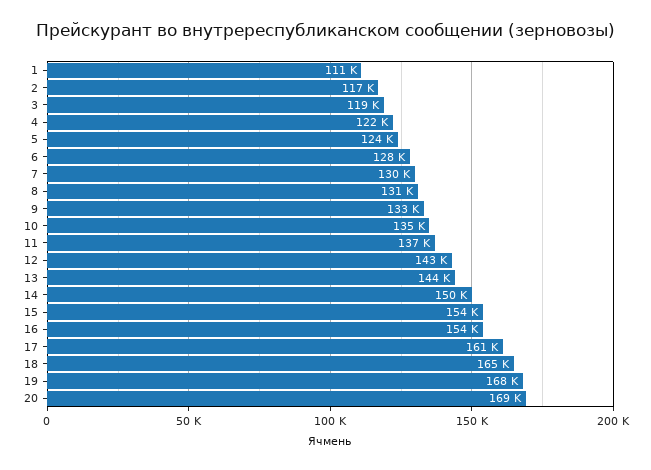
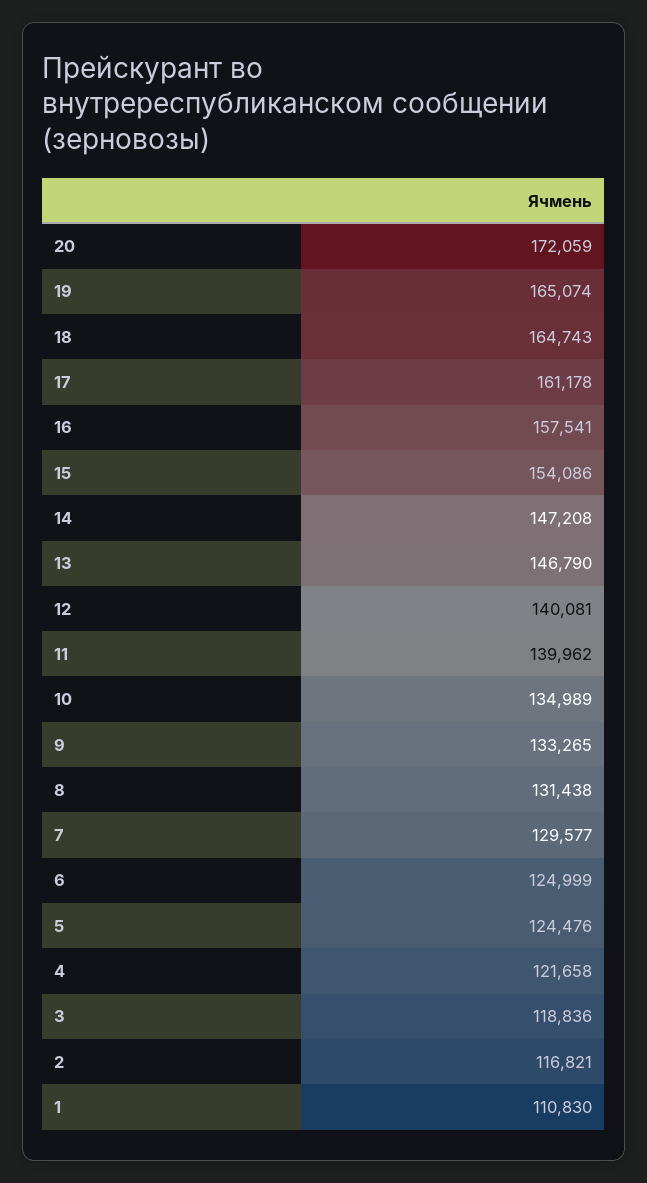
6: 128000 -> 124999
11: 137000 -> 139962
12: 143000 -> 140081
13: 144000 -> 146790
14: 150000 -> 147208
16: 154000 -> 157541
19: 168000 -> 165074
20: 169000 -> 172059

